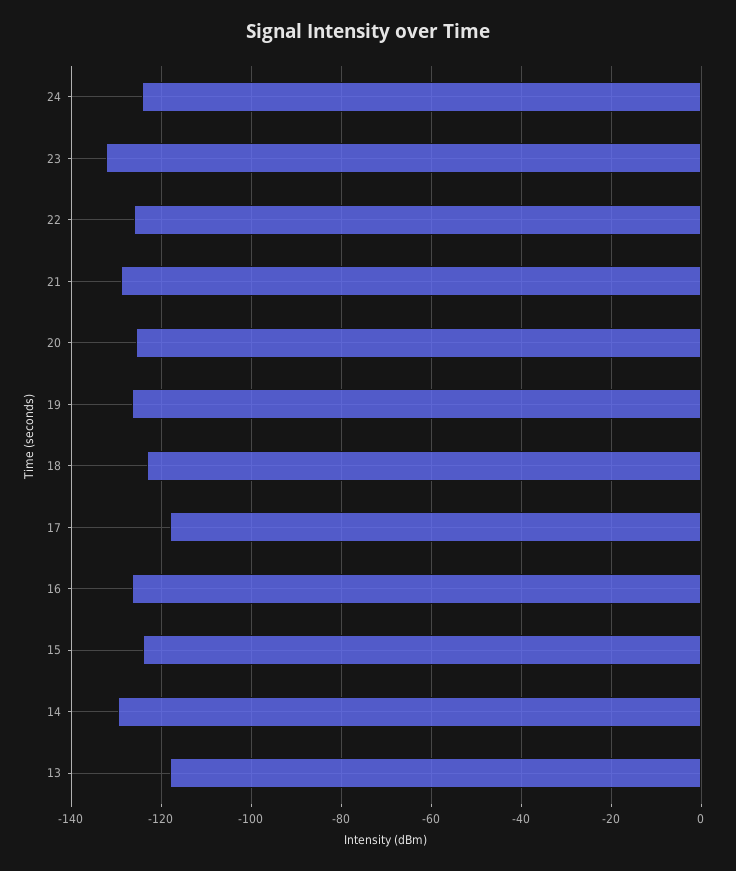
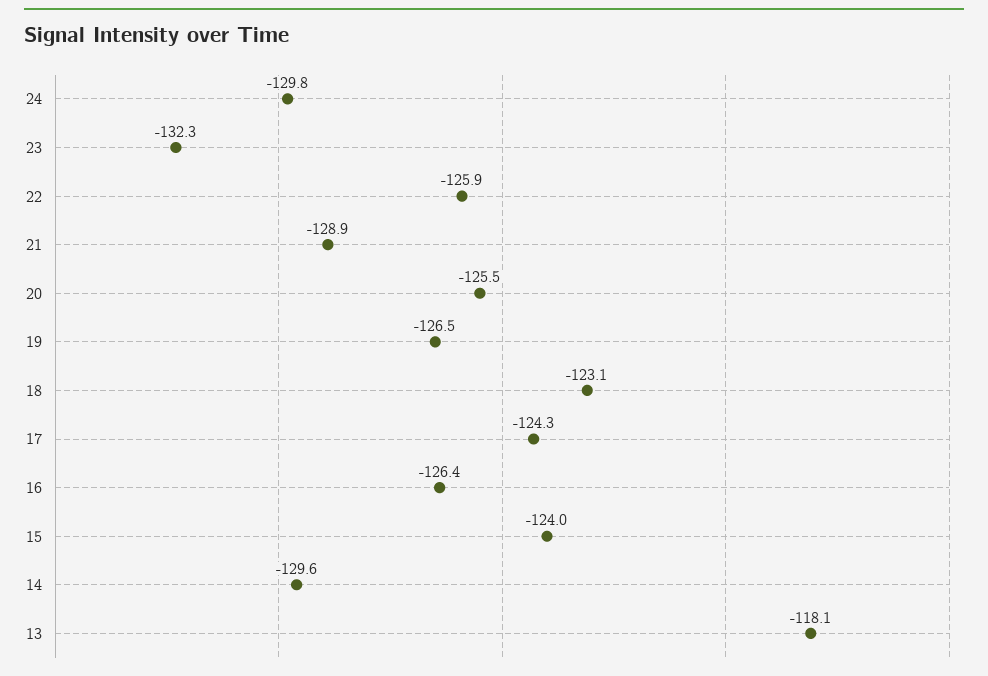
24: -124 -> -129.8
17: -118 -> -124.3

